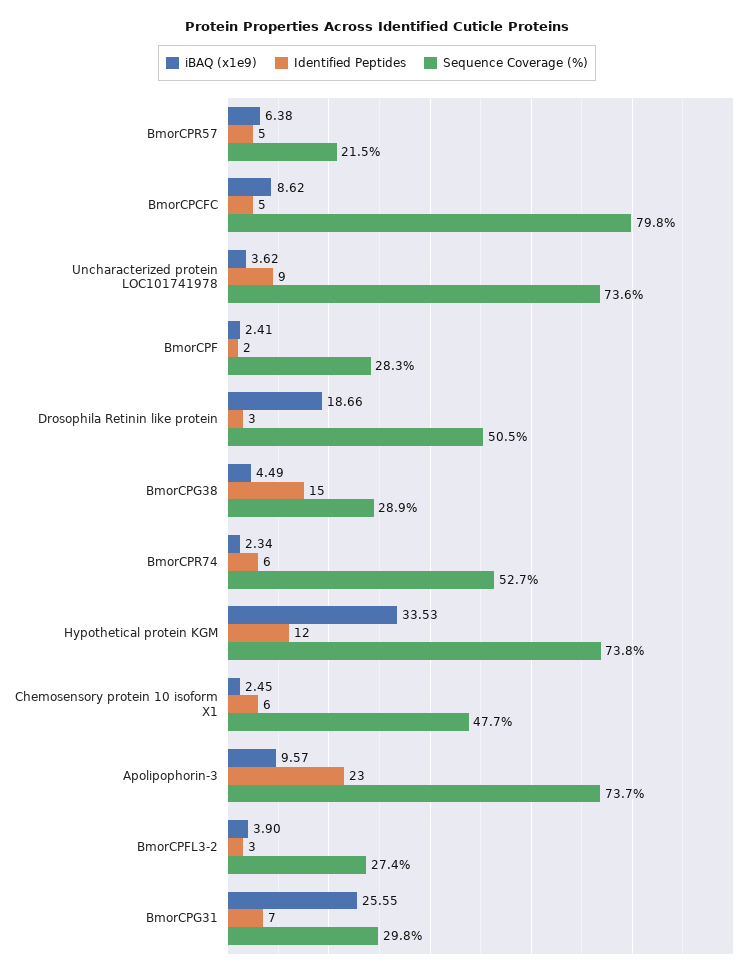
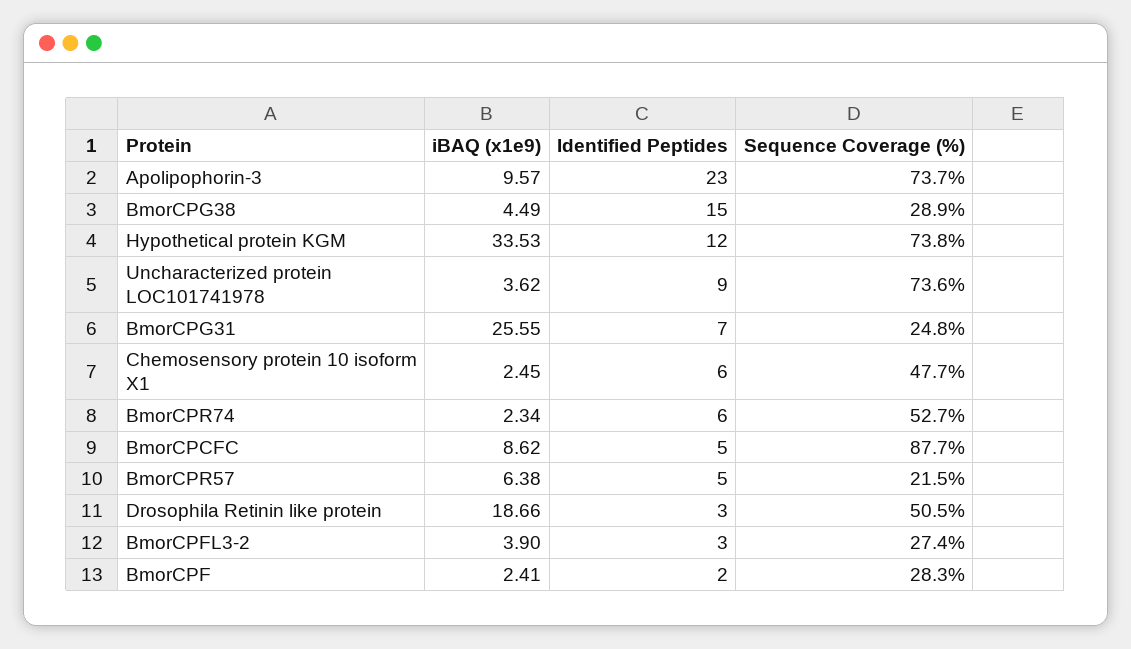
Sequence Coverage (%), BmorCPCFC: 79.8 -> 87.7
Sequence Coverage (%), BmorCPG31: 29.8 -> 24.8

